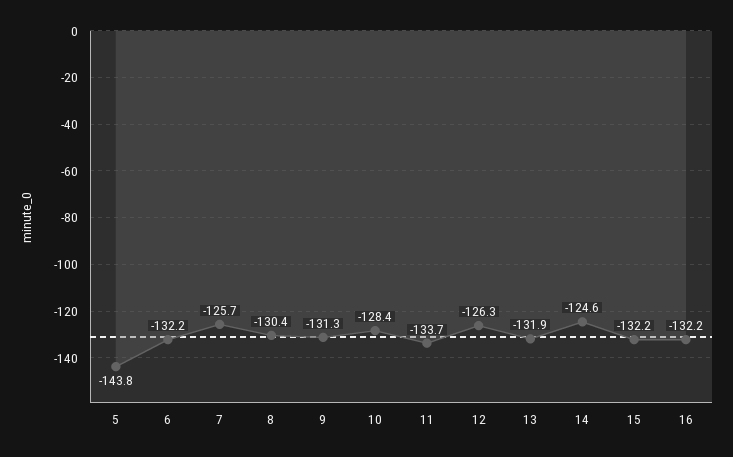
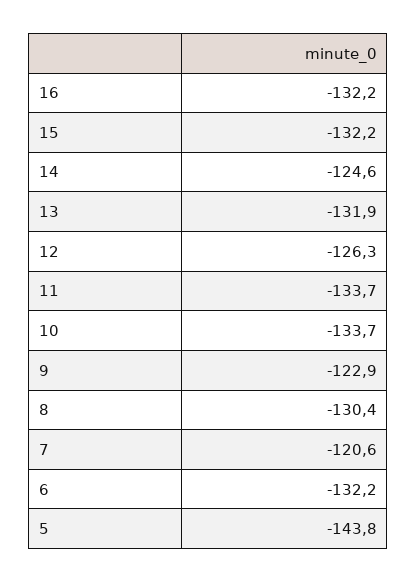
7: -125.7 -> -120.6
9: -131.3 -> -122.9
10: -128.4 -> -133.7

